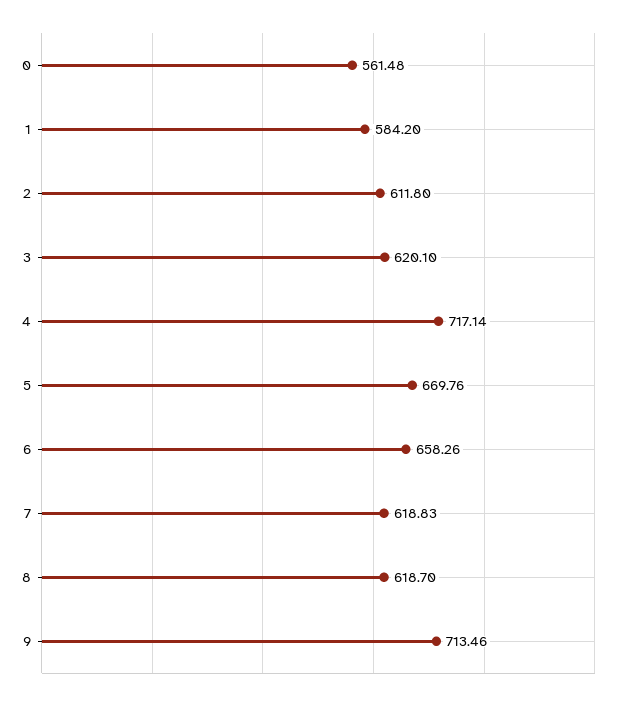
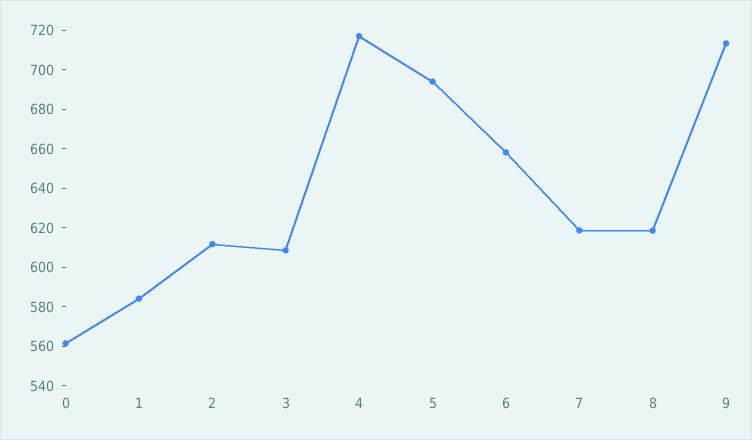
3: 620.1 -> 610
5: 669.76 -> 695

